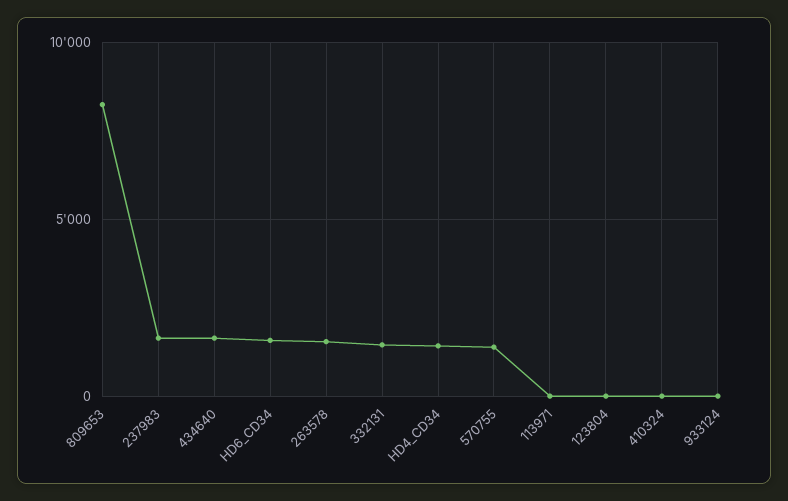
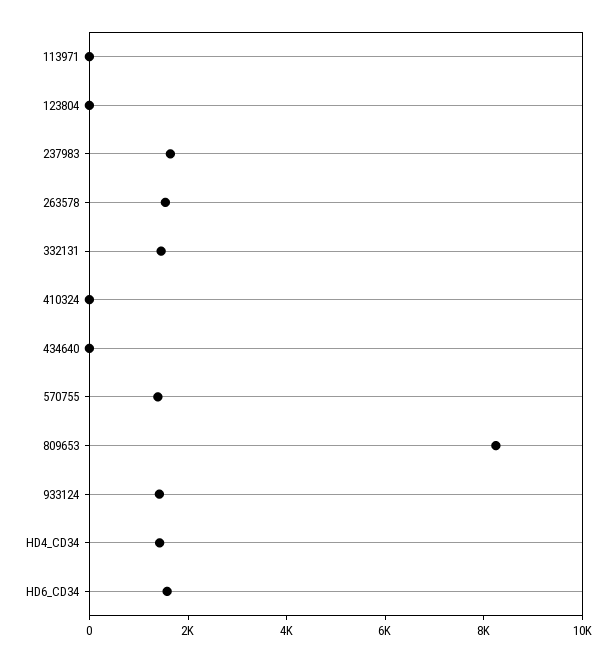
434640: 1500 -> 0
933124: 0 -> 1500

